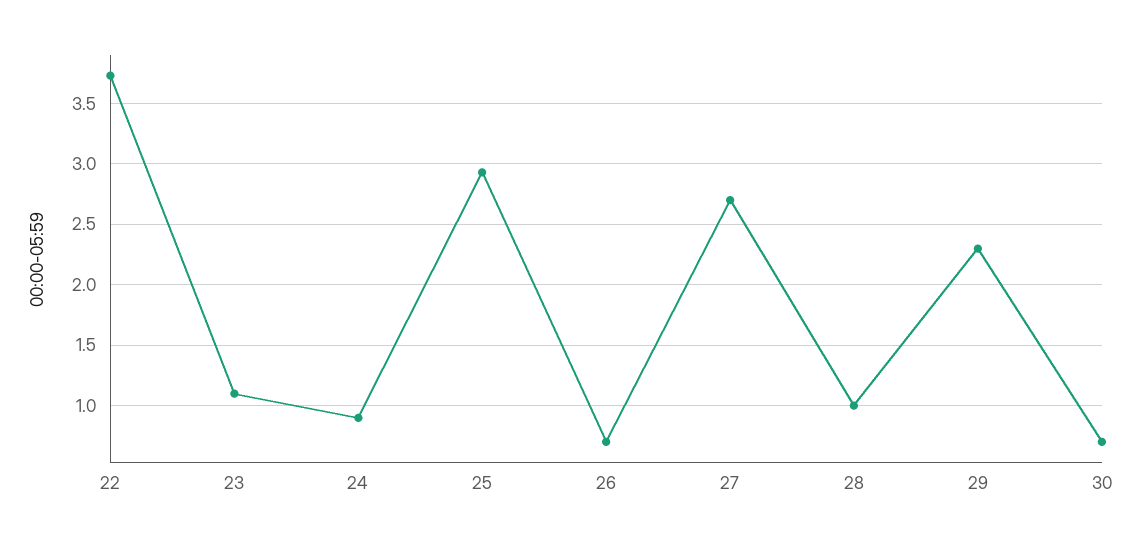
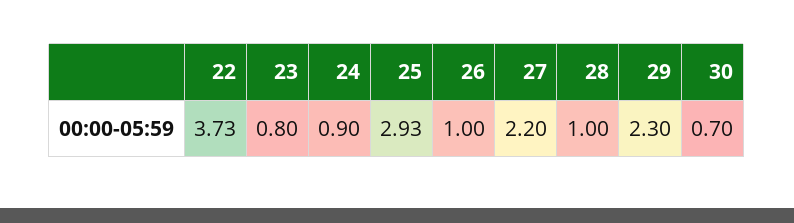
23: 1.1 -> 0.8
26: 0.7 -> 1
27: 2.7 -> 2.2

